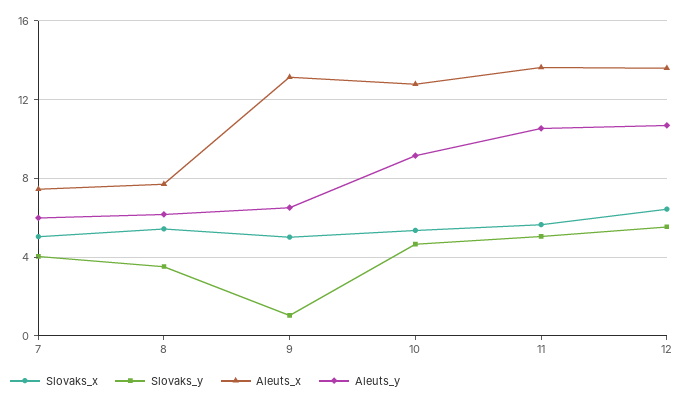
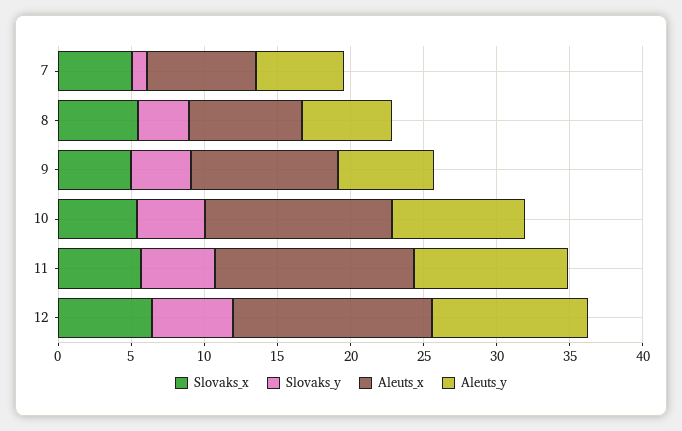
Slovaks_y, 7: 4 -> 1
Slovaks_y, 9: 1 -> 4
Aleuts_x, 9: 13 -> 10

